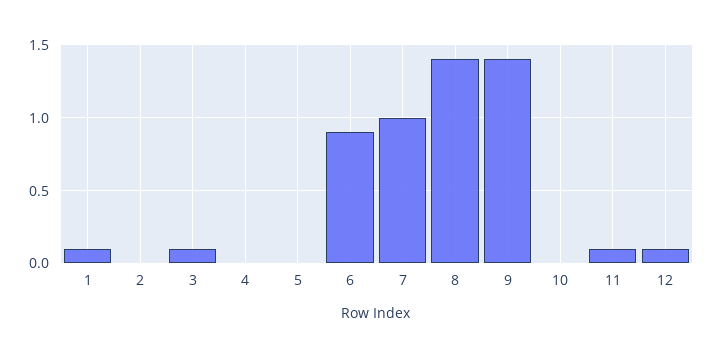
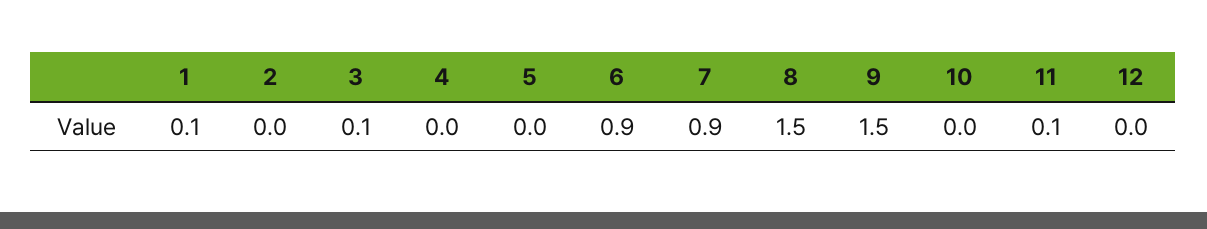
7: 1 -> 0.9
8: 1.4 -> 1.5
9: 1.4 -> 1.5
12: 0.1 -> 0

